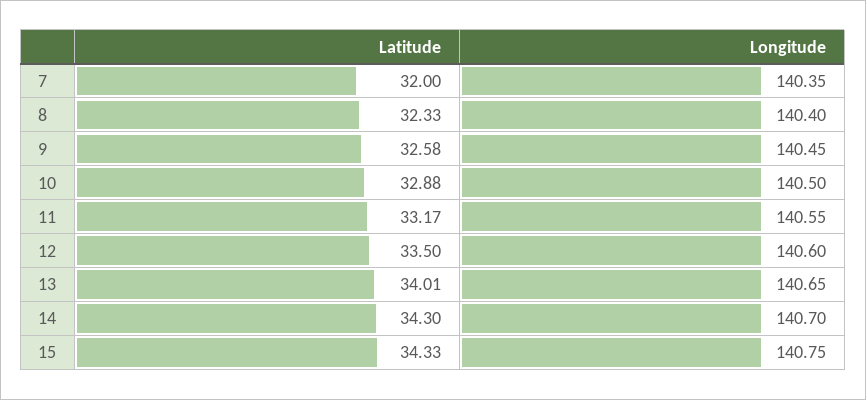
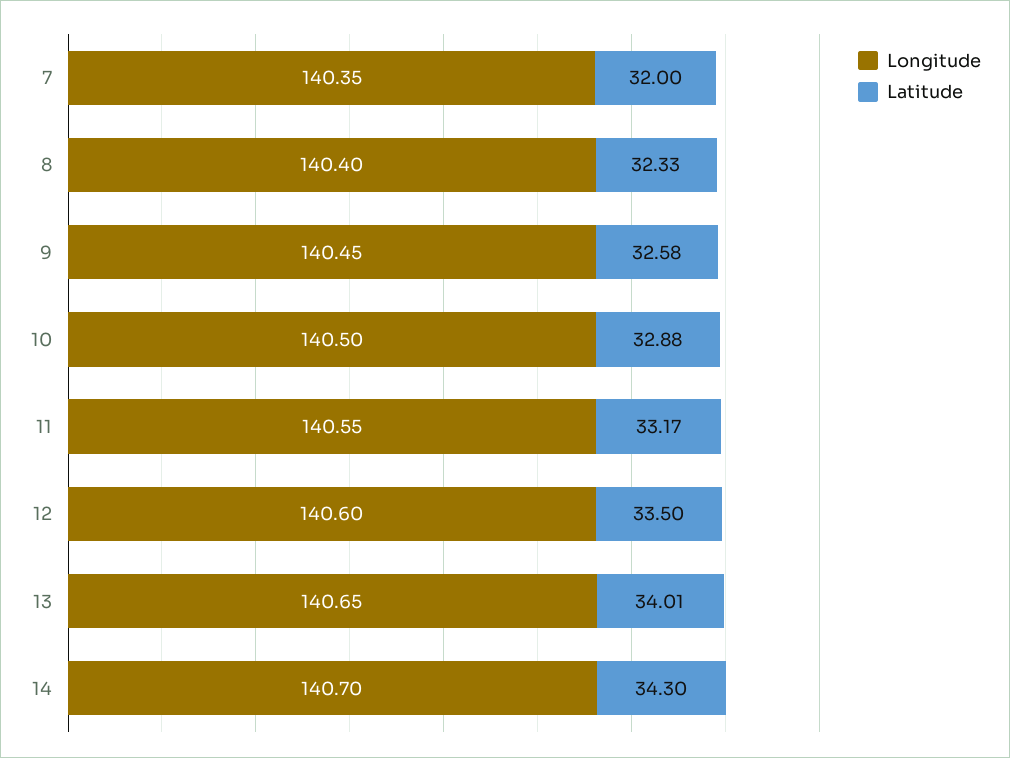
Latitude, 15: 34.33 -> none
Longitude, 15: 140.75 -> none

